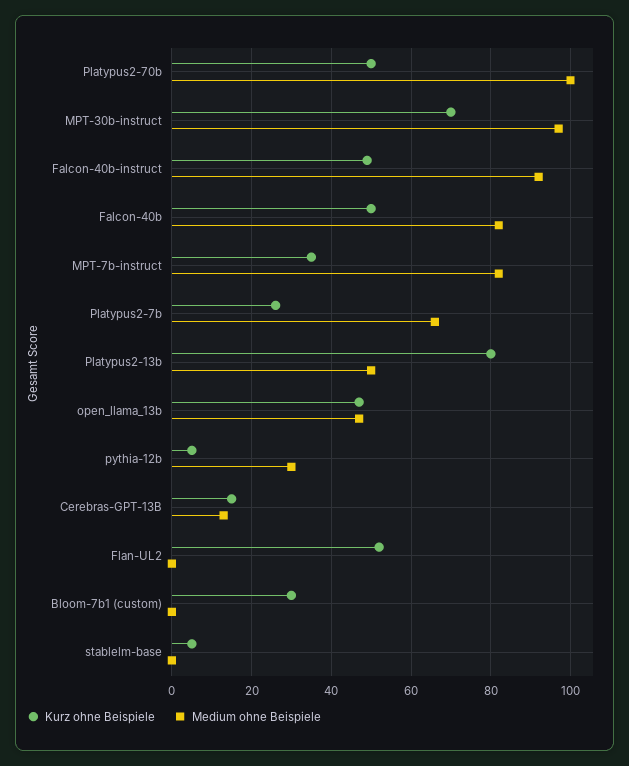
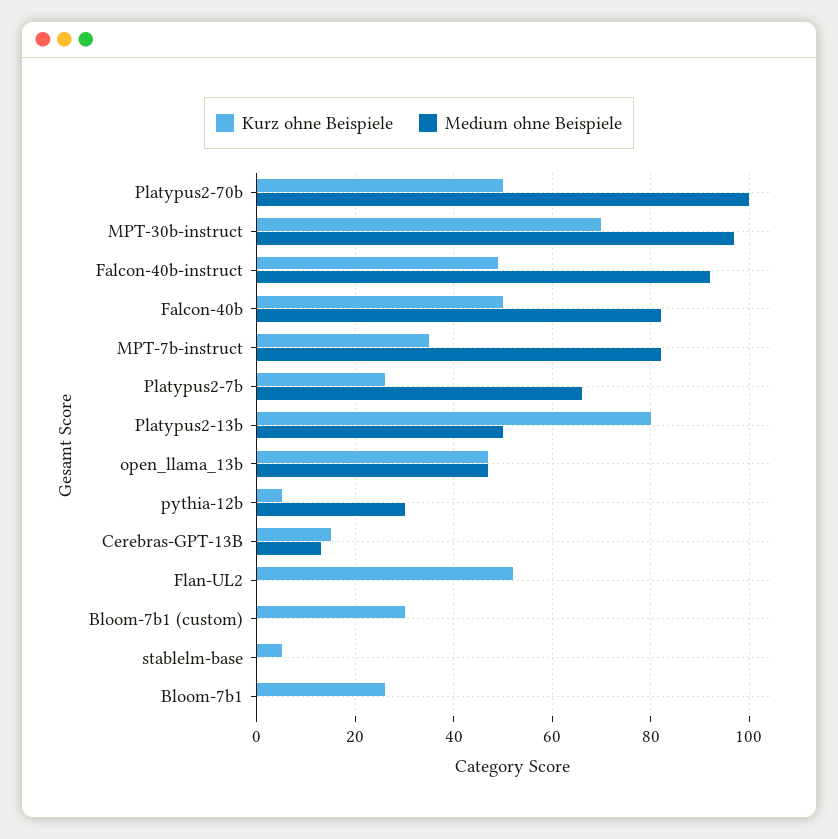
Kurz ohne Beispiele, Bloom-7b1: none -> 25
Medium ohne Beispiele, Bloom-7b1: none -> 0

